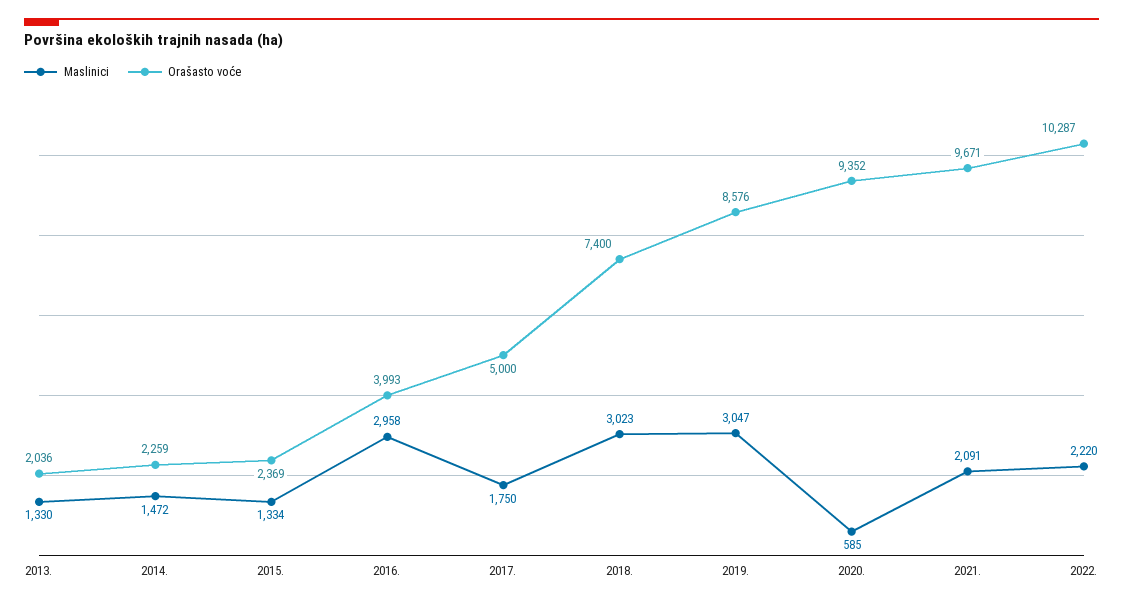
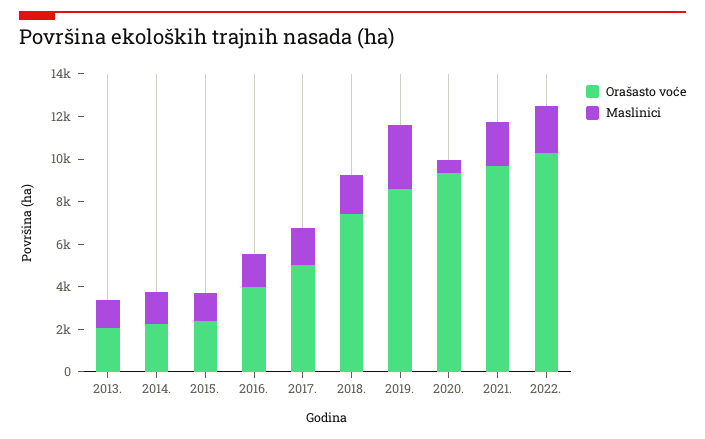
Maslinici, 2016.: 2958 -> 1500
Maslinici, 2018.: 3023 -> 2000

